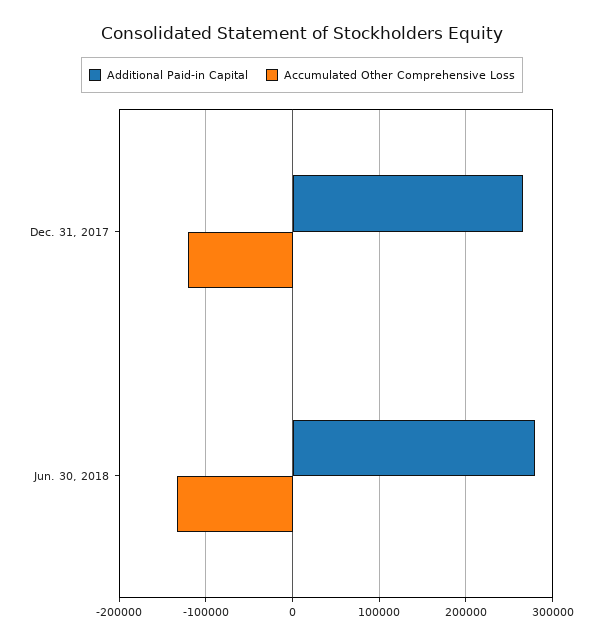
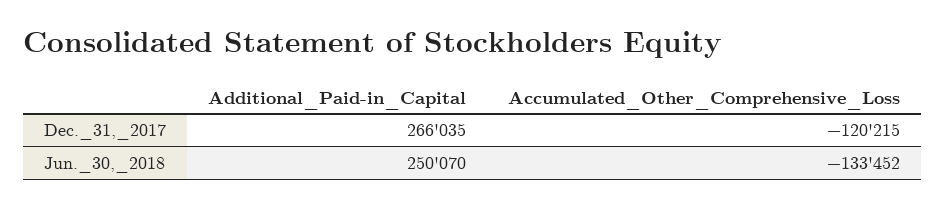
Additional Paid-in Capital, Jun. 30, 2018: 280000 -> 250070

